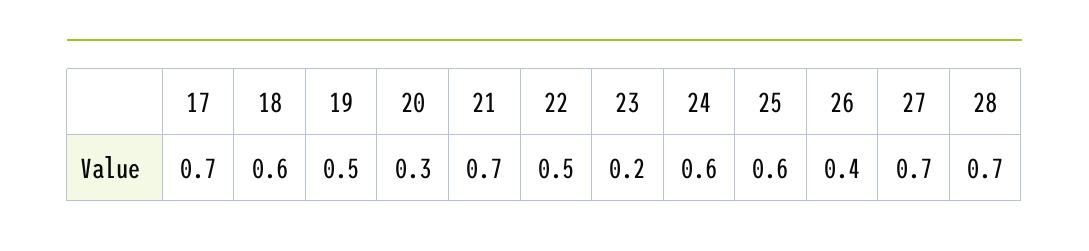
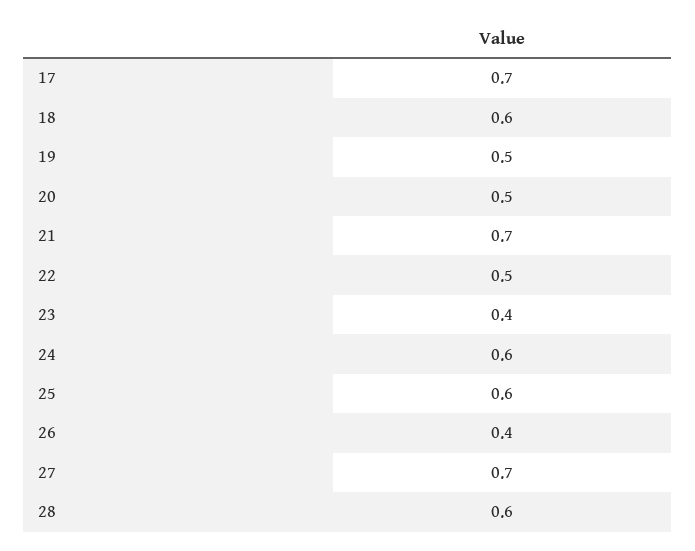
20: 0.3 -> 0.5
23: 0.2 -> 0.4
28: 0.7 -> 0.6

